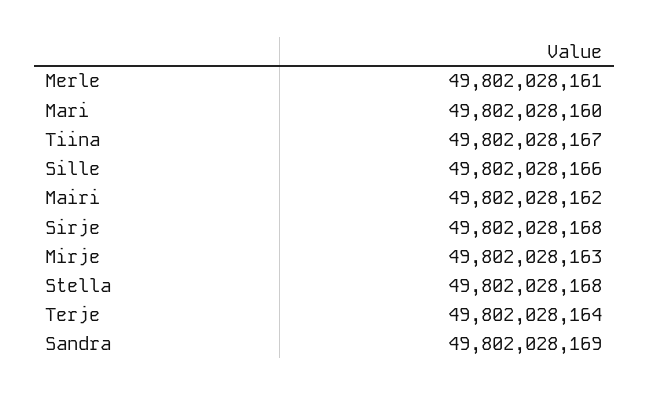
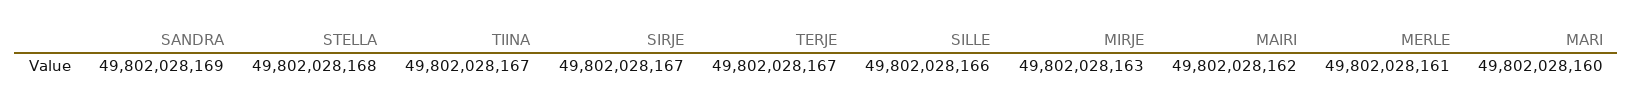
Sirje: 49802028168 -> 49802028167
Terje: 49802028164 -> 49802028167

